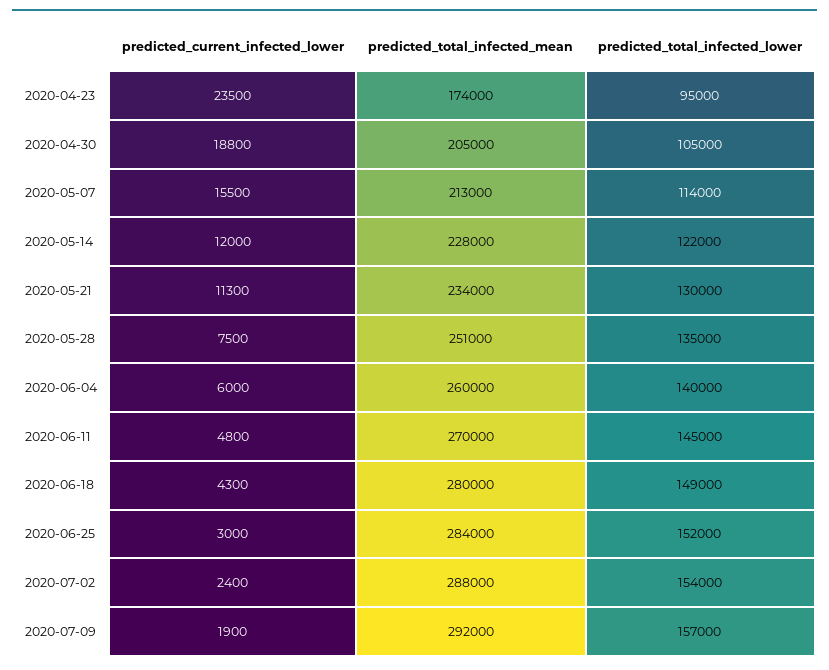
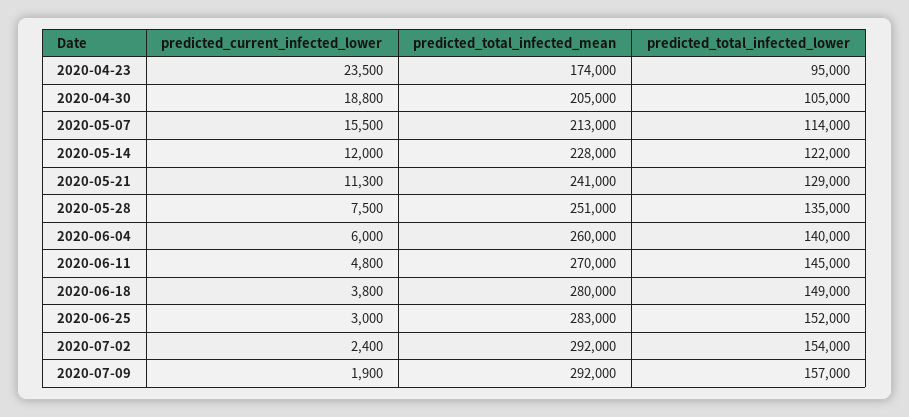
predicted_total_infected_mean, 2020-05-21: 234000 -> 241000
predicted_total_infected_lower, 2020-05-21: 130000 -> 129000
predicted_current_infected_lower, 2020-06-18: 4300 -> 3800
predicted_total_infected_mean, 2020-06-25: 284000 -> 283000
predicted_total_infected_mean, 2020-07-02: 288000 -> 292000

